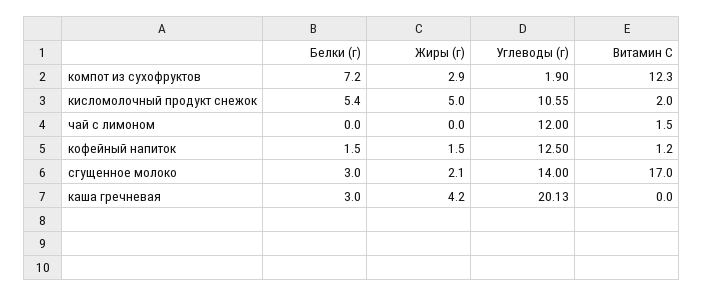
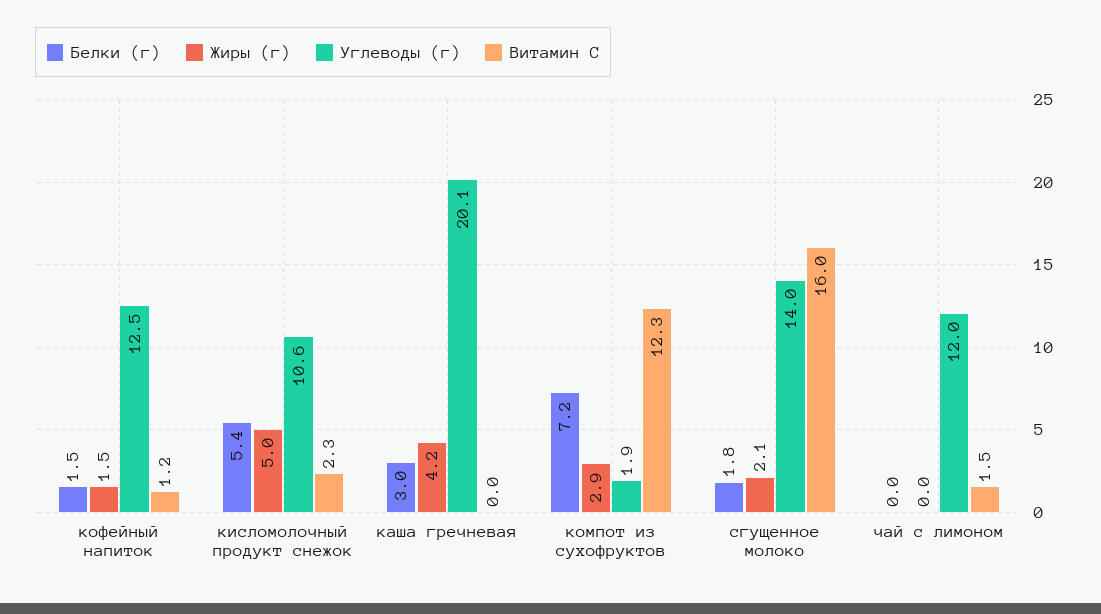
Витамин С, кисломолочный продукт снежок: 2 -> 2.3
Белки (г), сгущенное молоко: 3 -> 1.8
Витамин С, сгущенное молоко: 17 -> 16

